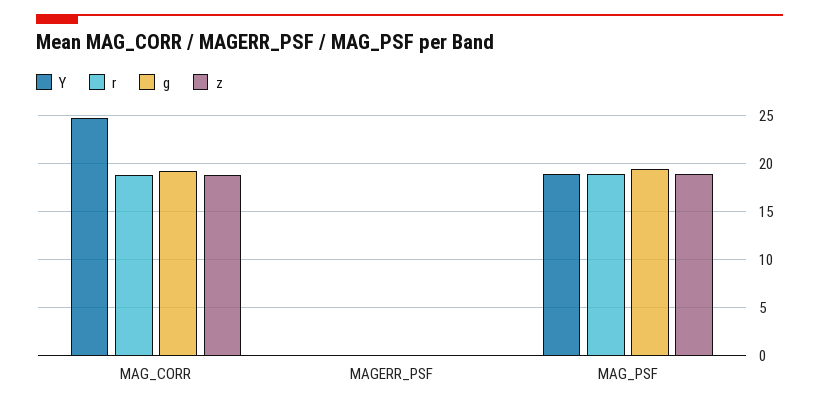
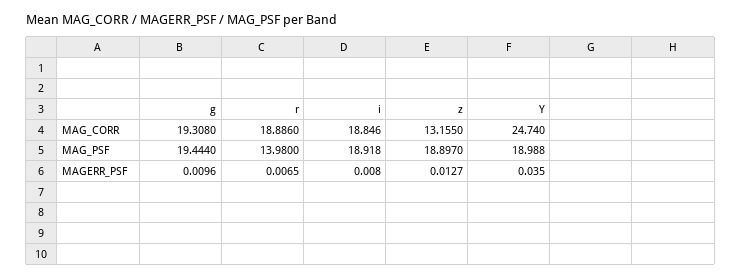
z, MAG_CORR: 19 -> 13.155
r, MAG_PSF: 19 -> 13.98
i, MAG_CORR: none -> 18.846
i, MAG_PSF: none -> 18.918
i, MAGERR_PSF: none -> 0.008

